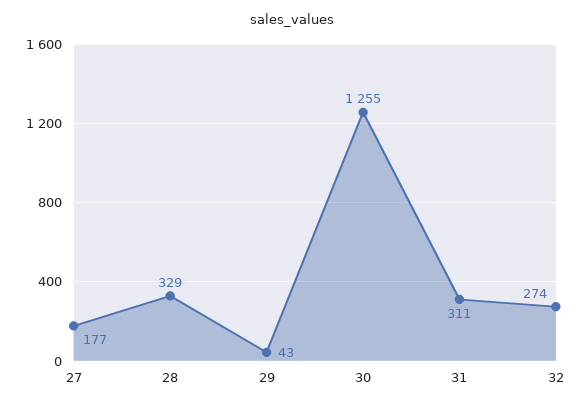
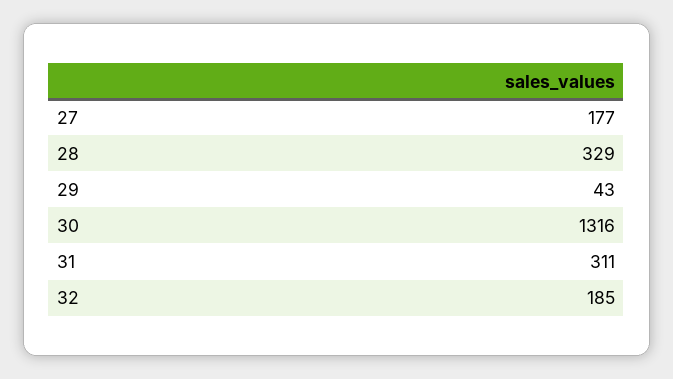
30: 1255 -> 1316
32: 274 -> 185

